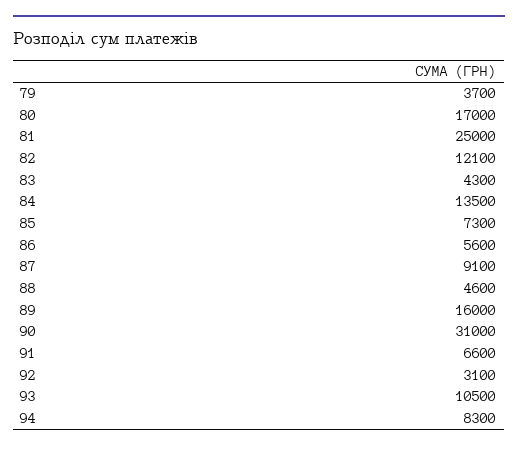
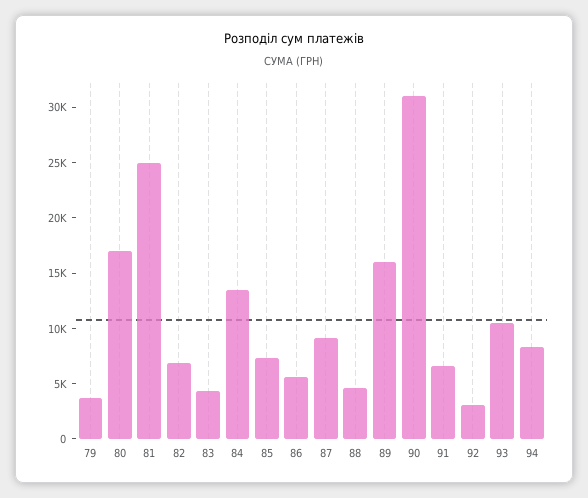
82: 12100 -> 7000

